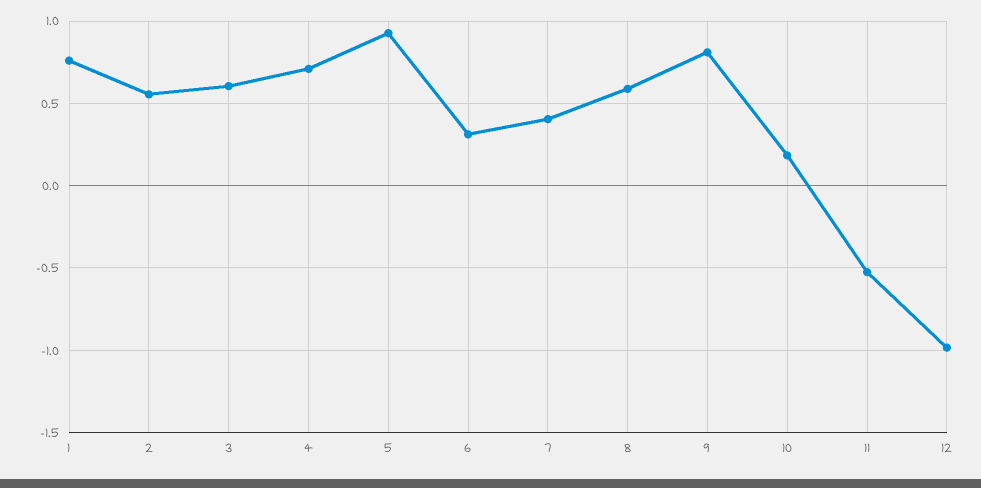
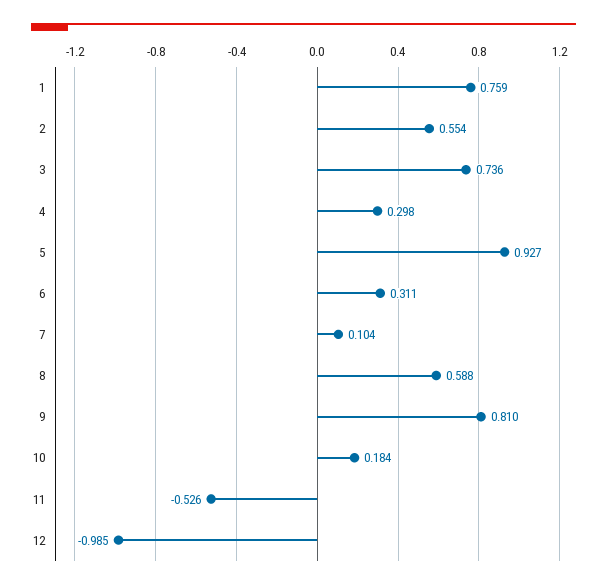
3: 0.6 -> 0.736
4: 0.7 -> 0.298
7: 0.4 -> 0.104

